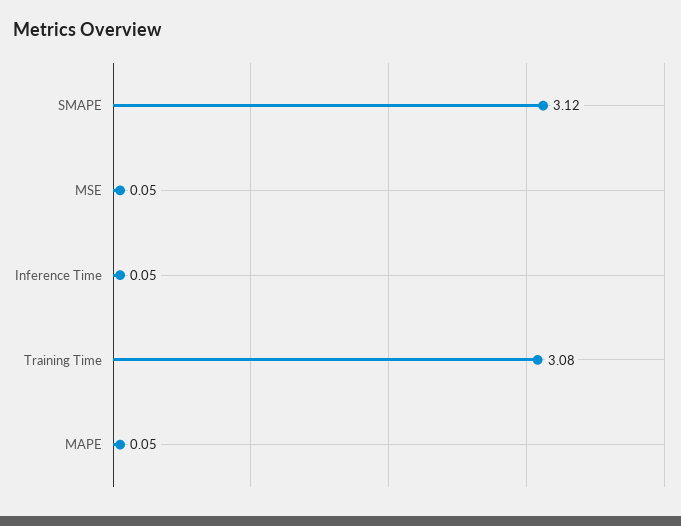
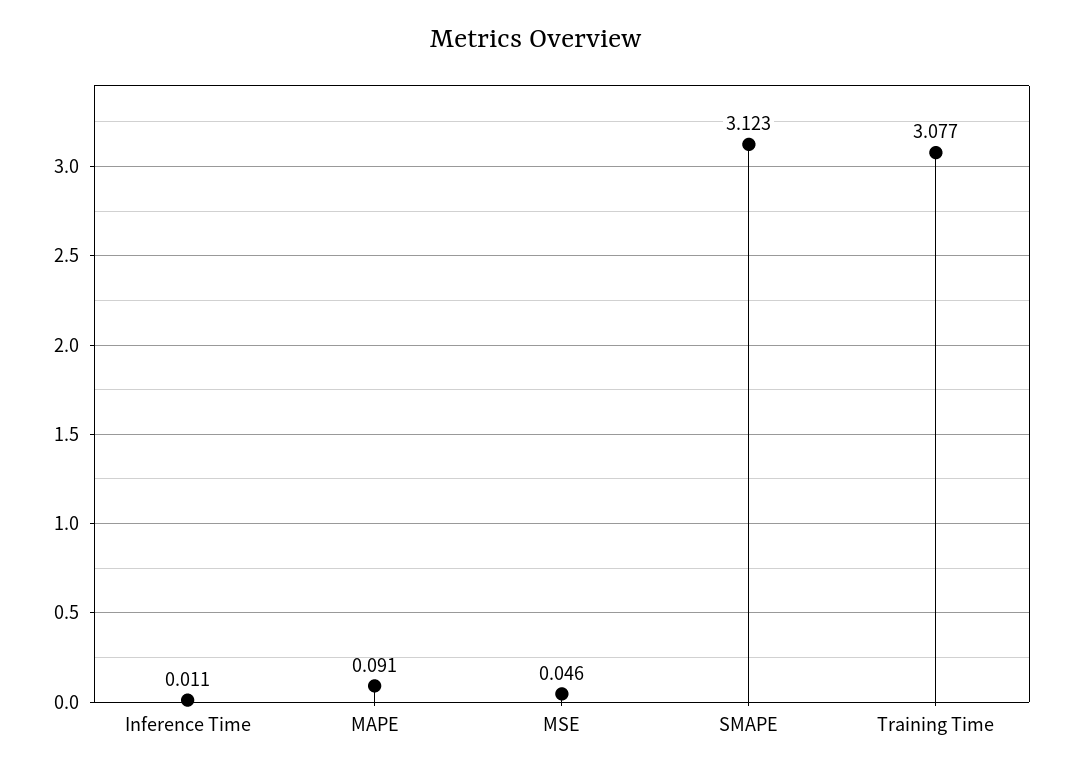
Inference Time: 0.05 -> 0.011
MAPE: 0.05 -> 0.091

